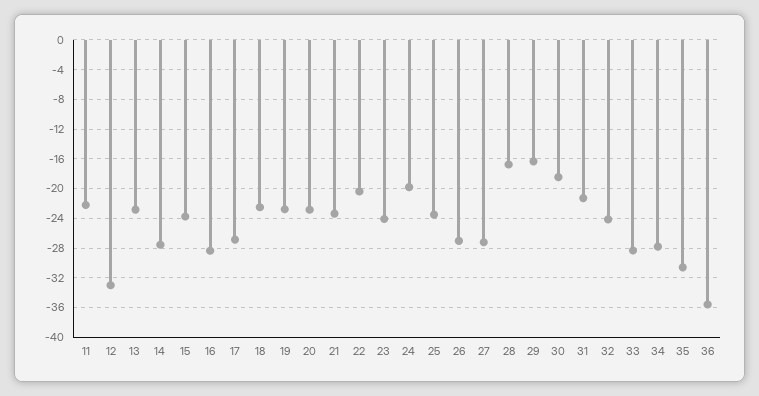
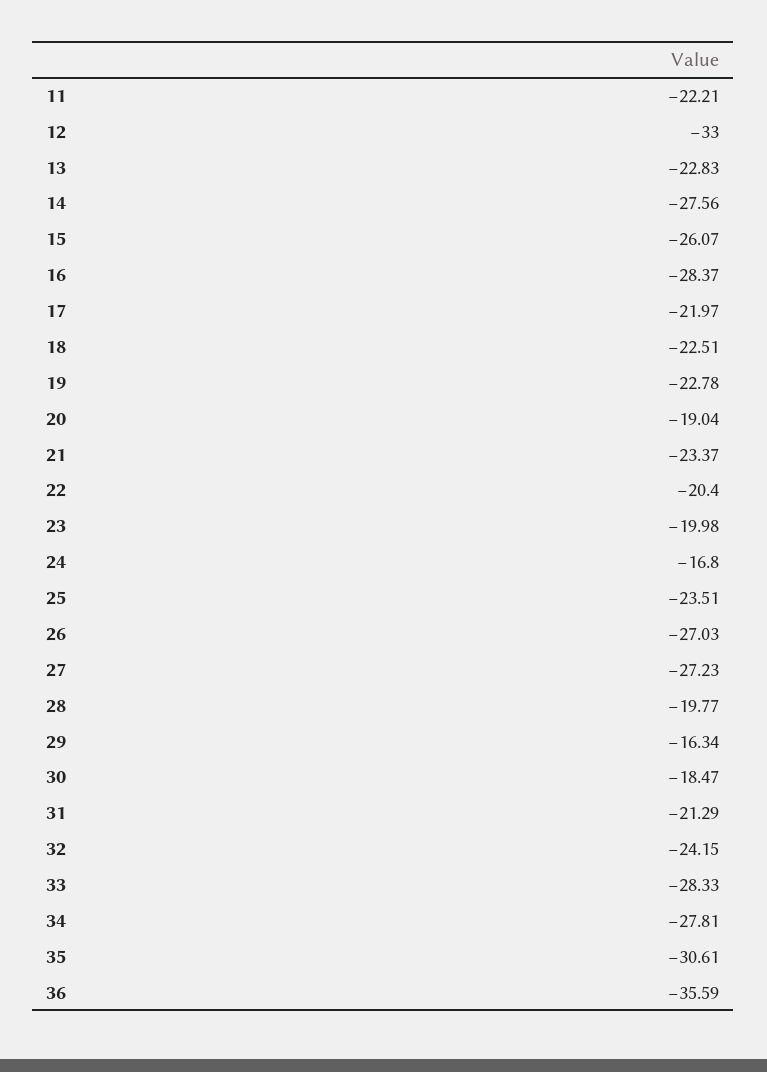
15: -24 -> -26.07
17: -27 -> -21.97
20: -23 -> -19.04
23: -24 -> -19.98
24: -20 -> -16.8
28: -17 -> -19.77

